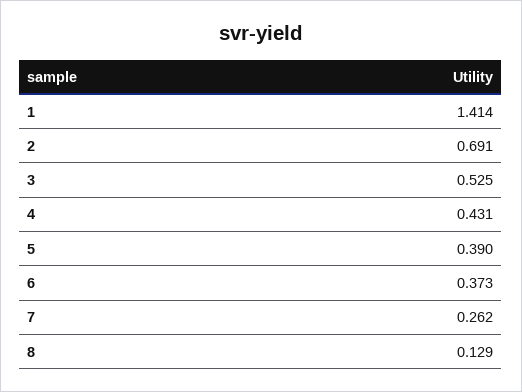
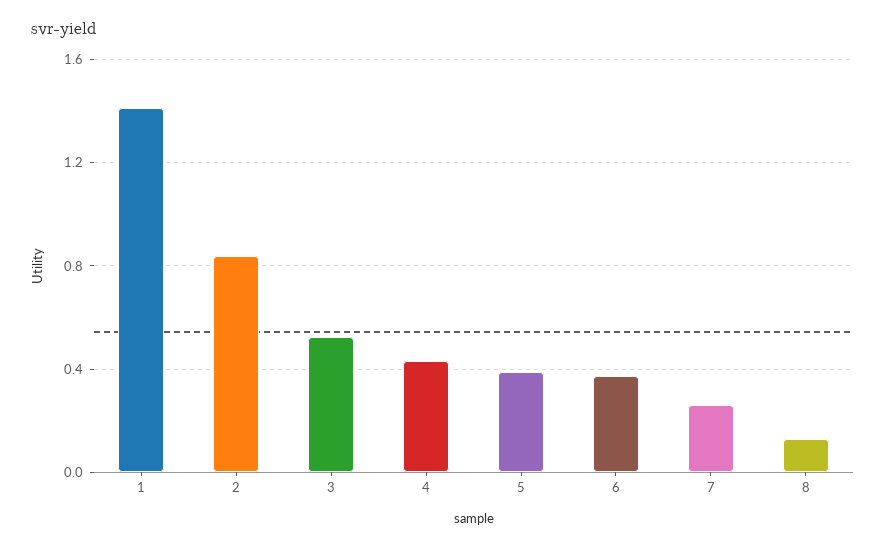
2: 0.691 -> 0.85

